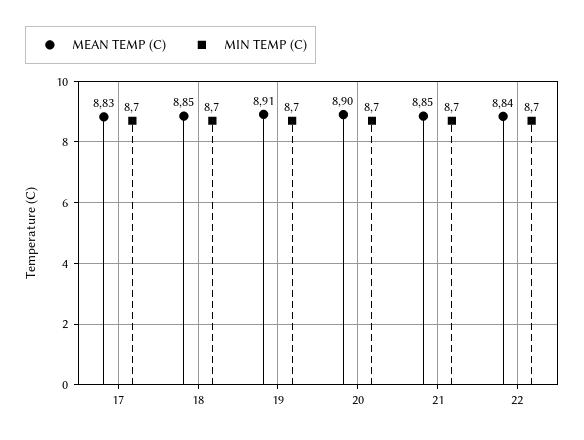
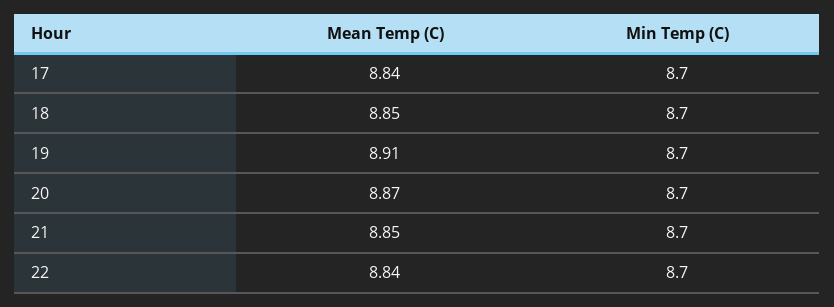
MEAN TEMP (C), 17: 8.83 -> 8.84
MEAN TEMP (C), 20: 8.9 -> 8.87

